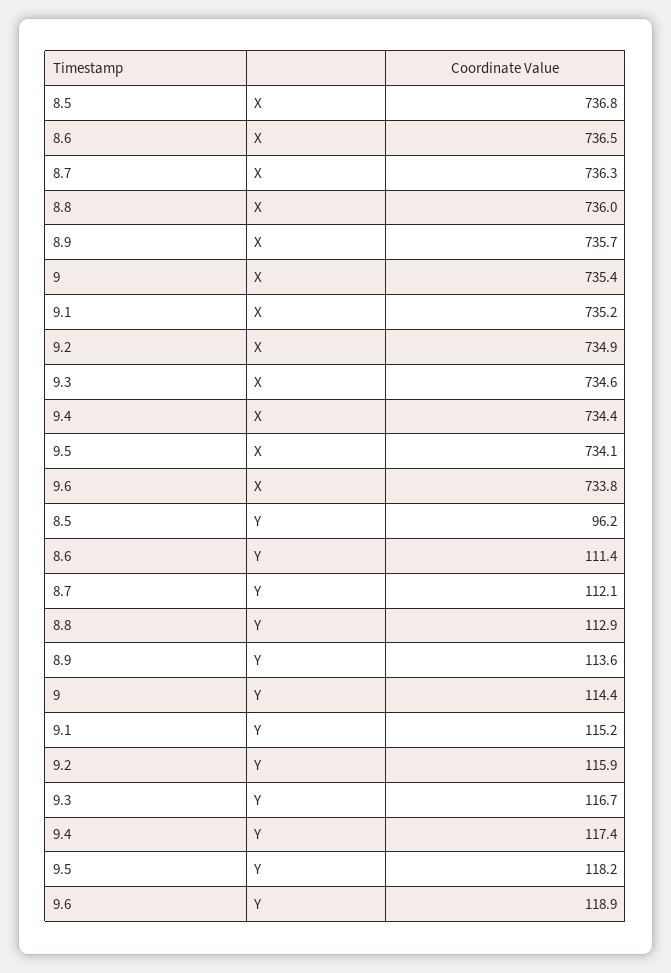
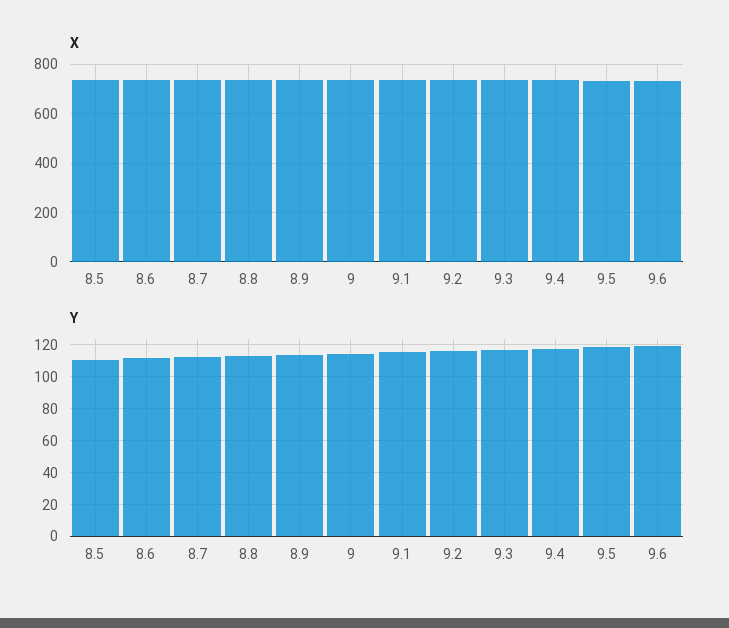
Y, 8.5: 96.2 -> 110

